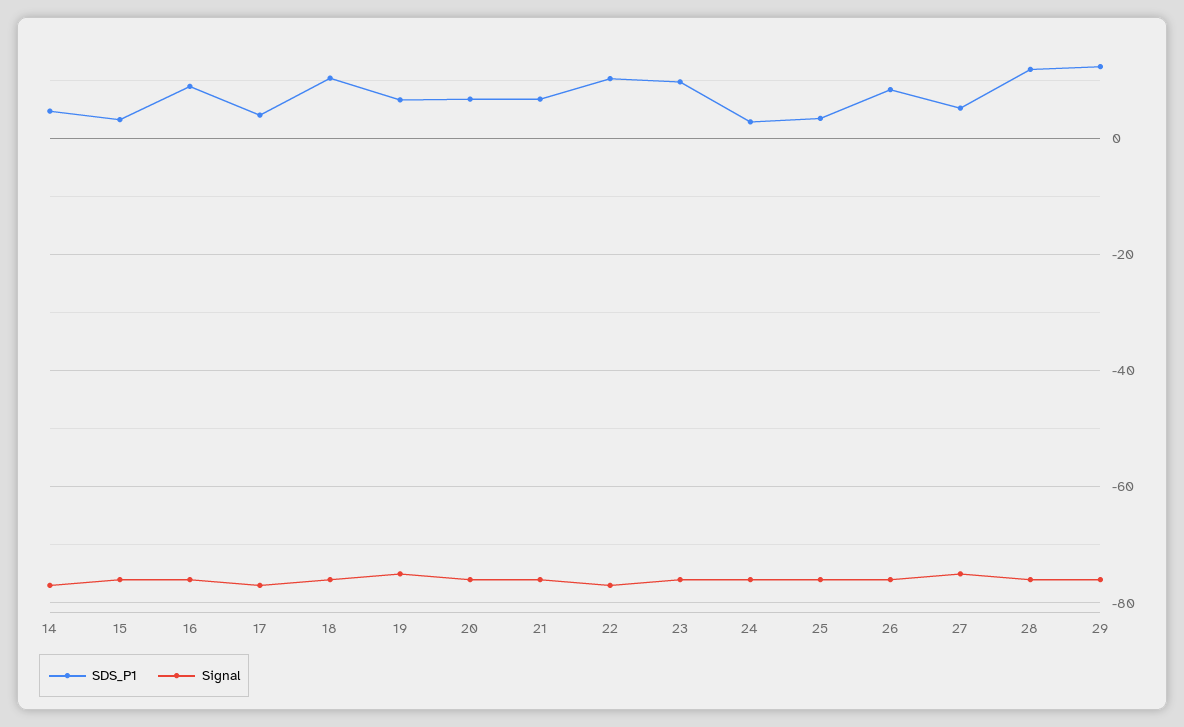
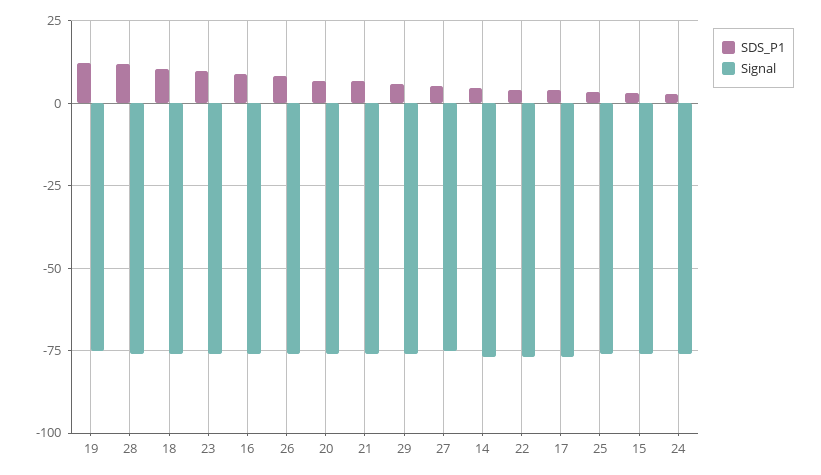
SDS_P1, 19: 6 -> 12.5
SDS_P1, 22: 10 -> 5
SDS_P1, 29: 12 -> 5

